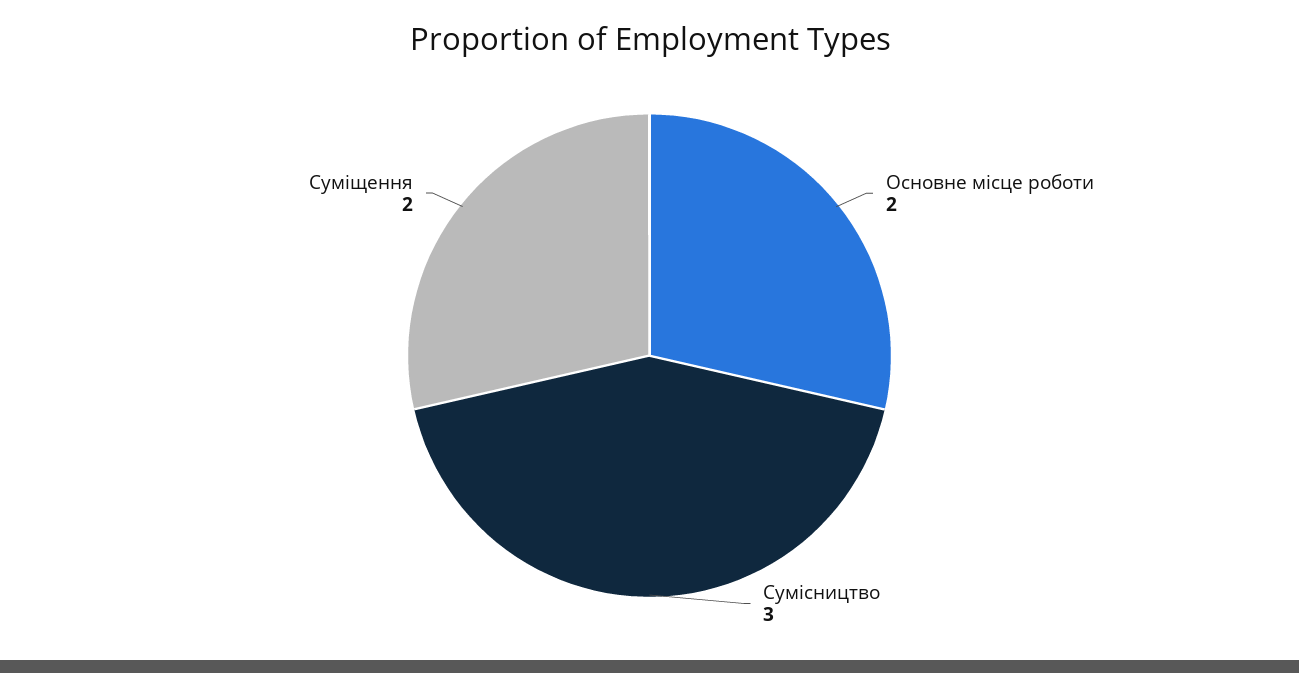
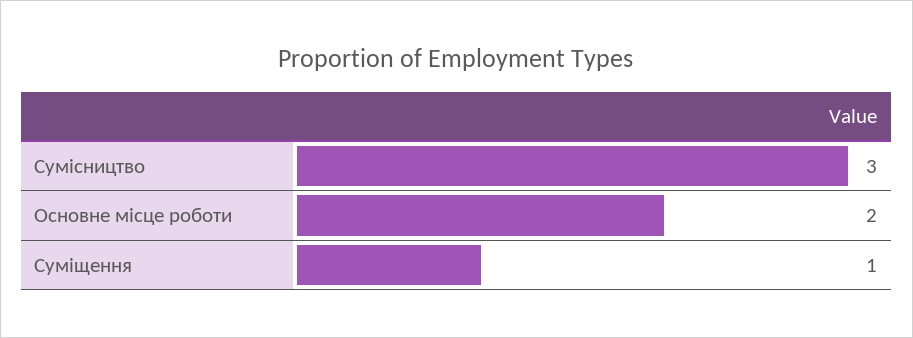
Суміщення: 2 -> 1

